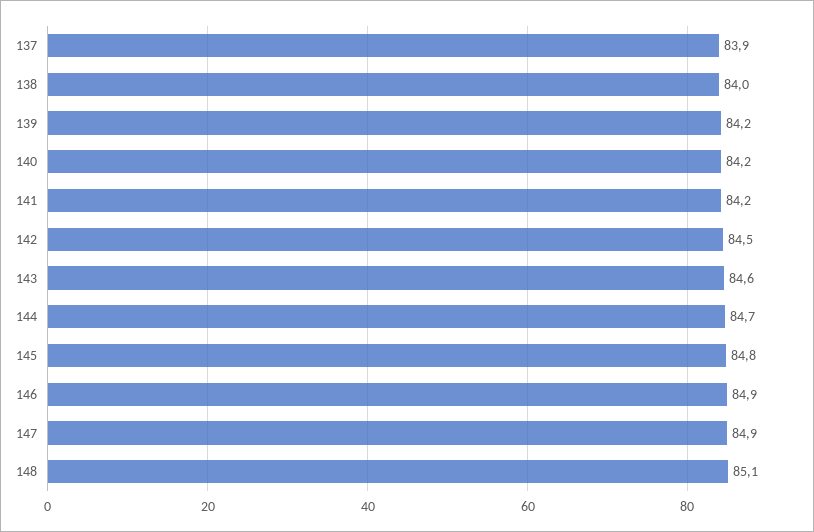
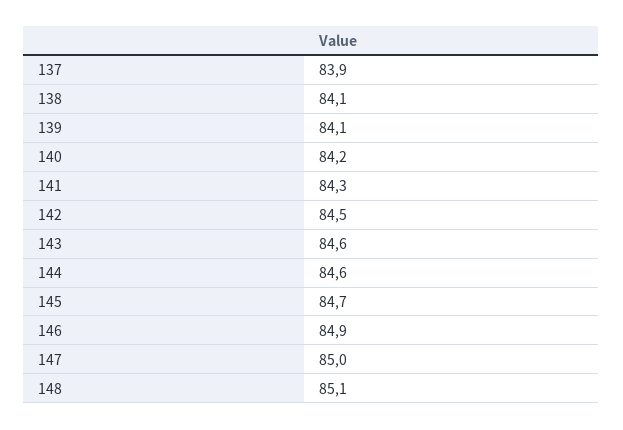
138: 84 -> 84.1
139: 84.2 -> 84.1
141: 84.2 -> 84.3
144: 84.7 -> 84.6
145: 84.8 -> 84.7
147: 84.9 -> 85

